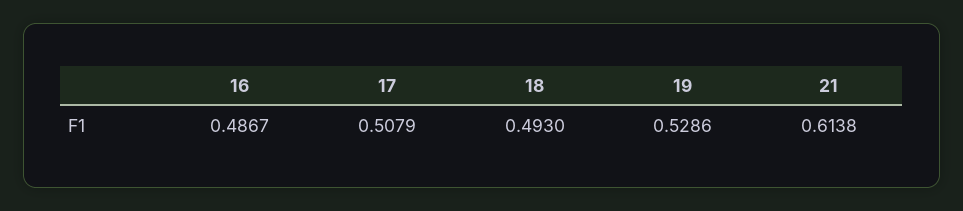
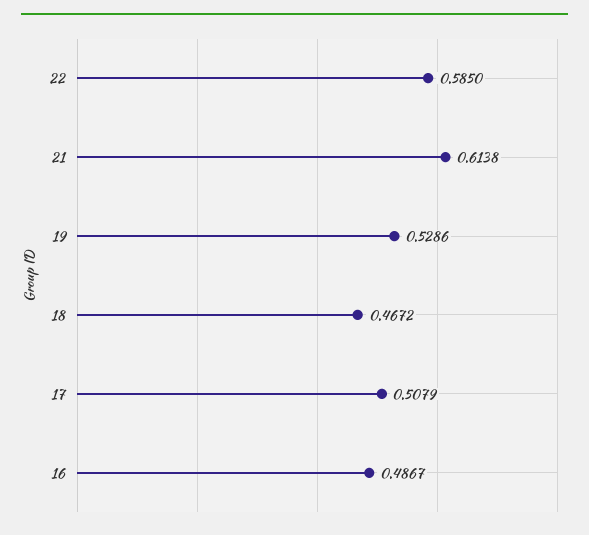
18: 0.493 -> 0.4672
22: none -> 0.585

